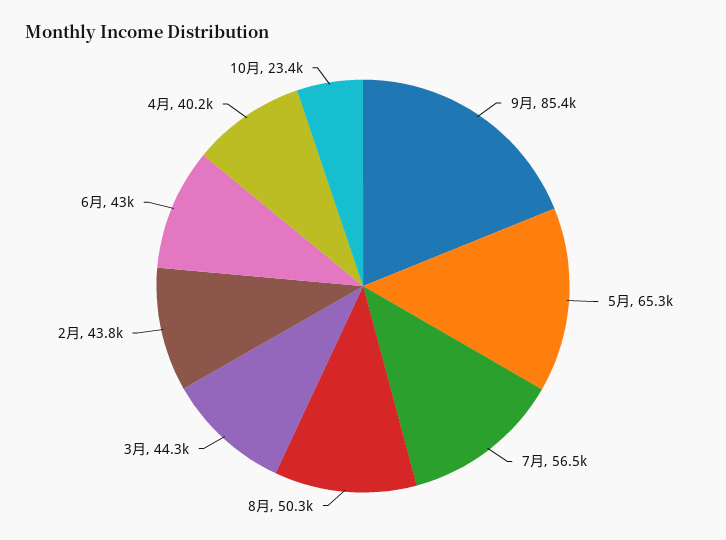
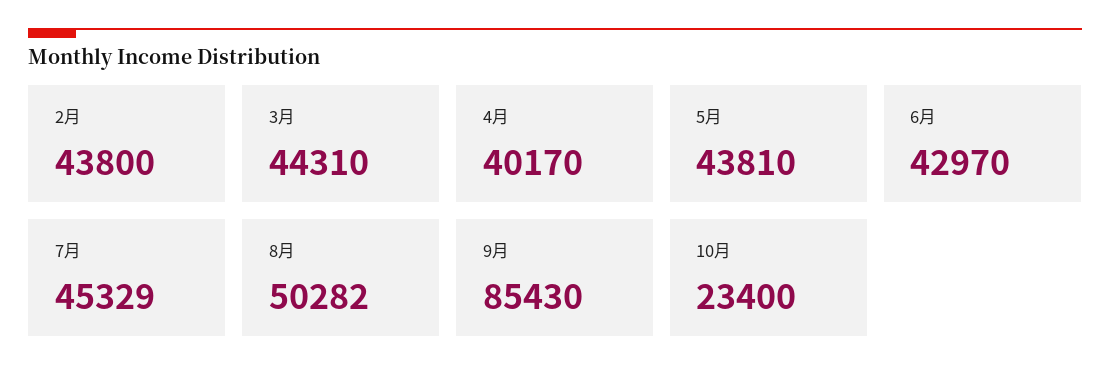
5月: 65300 -> 43810
7月: 56500 -> 45329

